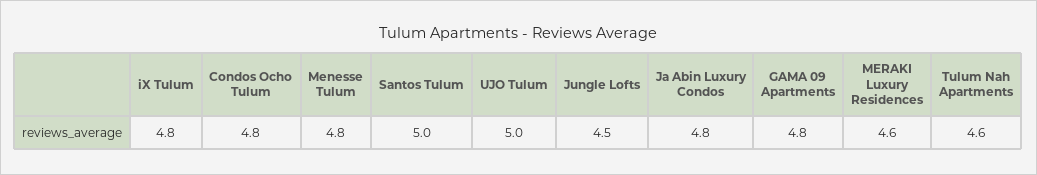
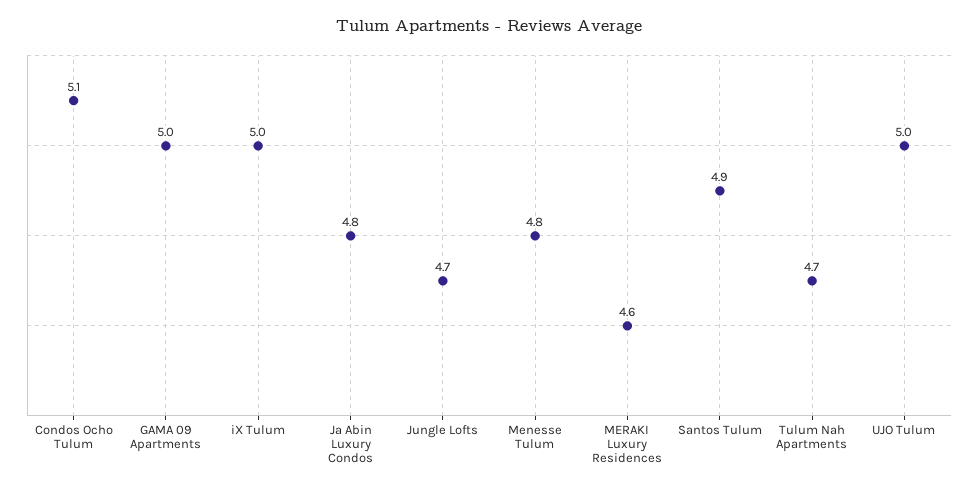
iX Tulum: 4.8 -> 5
Condos Ocho Tulum: 4.8 -> 5.1
Santos Tulum: 5 -> 4.9
Jungle Lofts: 4.5 -> 4.7
GAMA 09 Apartments: 4.8 -> 5
Tulum Nah Apartments: 4.6 -> 4.7

